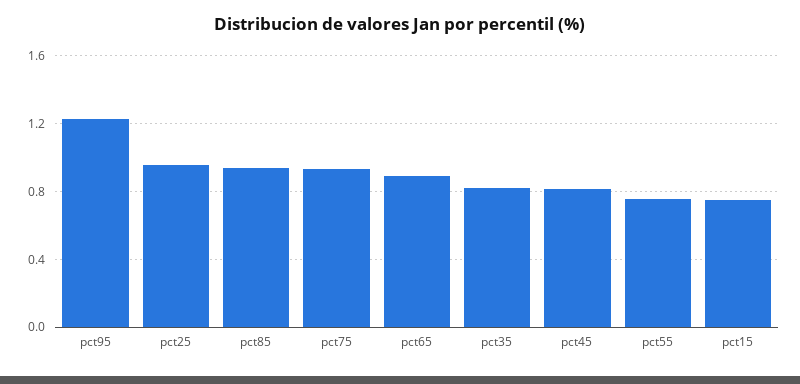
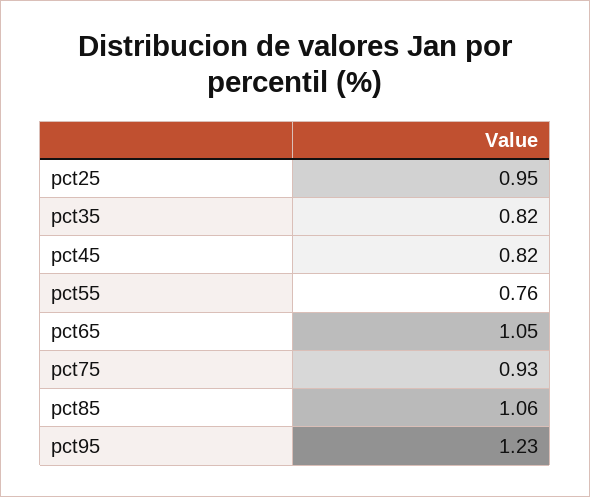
pct85: 0.95 -> 1.06
pct65: 0.9 -> 1.05
pct15: 0.75 -> none

